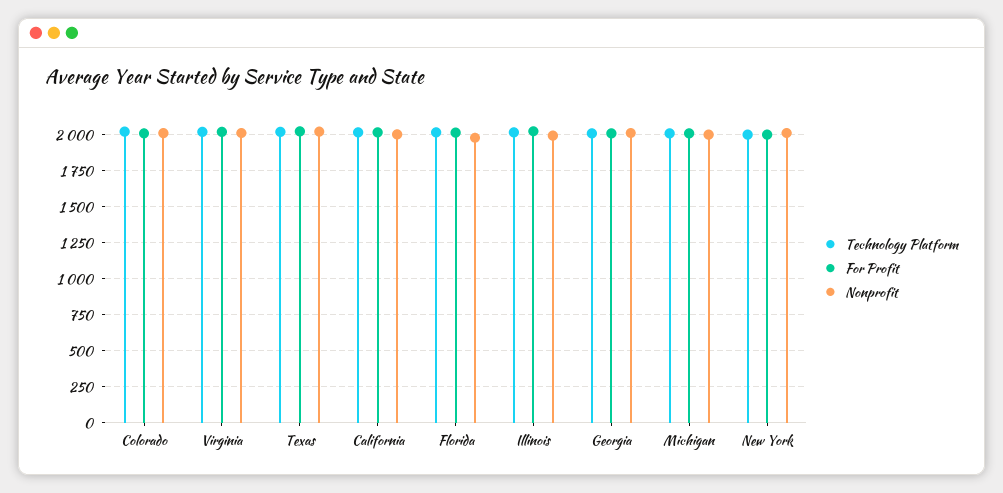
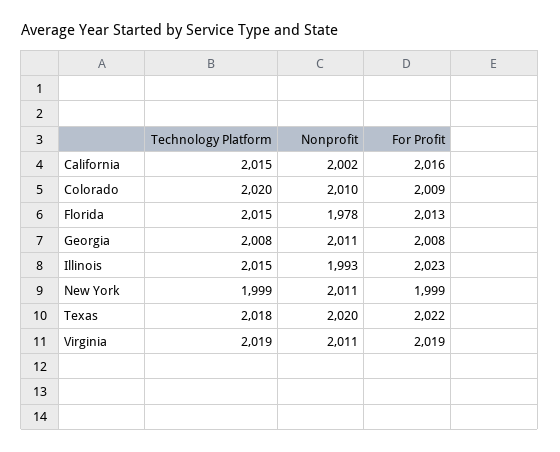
Technology Platform, Michigan: 2000 -> none
For Profit, Michigan: 2000 -> none
Nonprofit, Michigan: 2000 -> none

